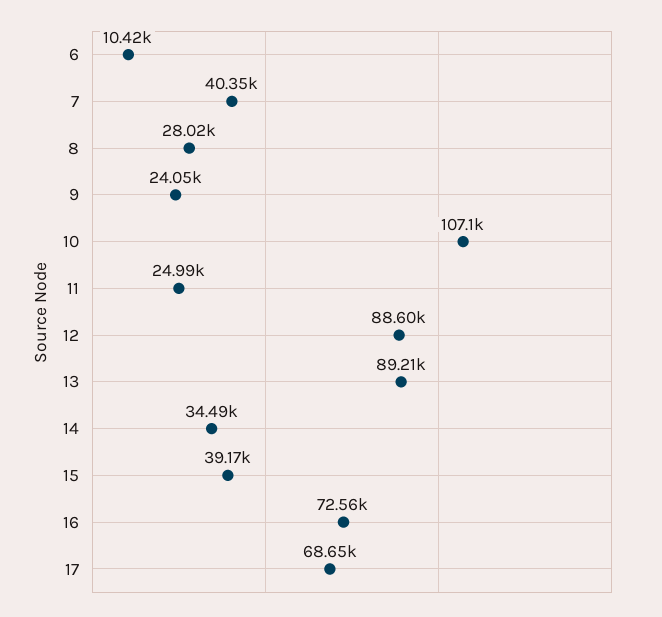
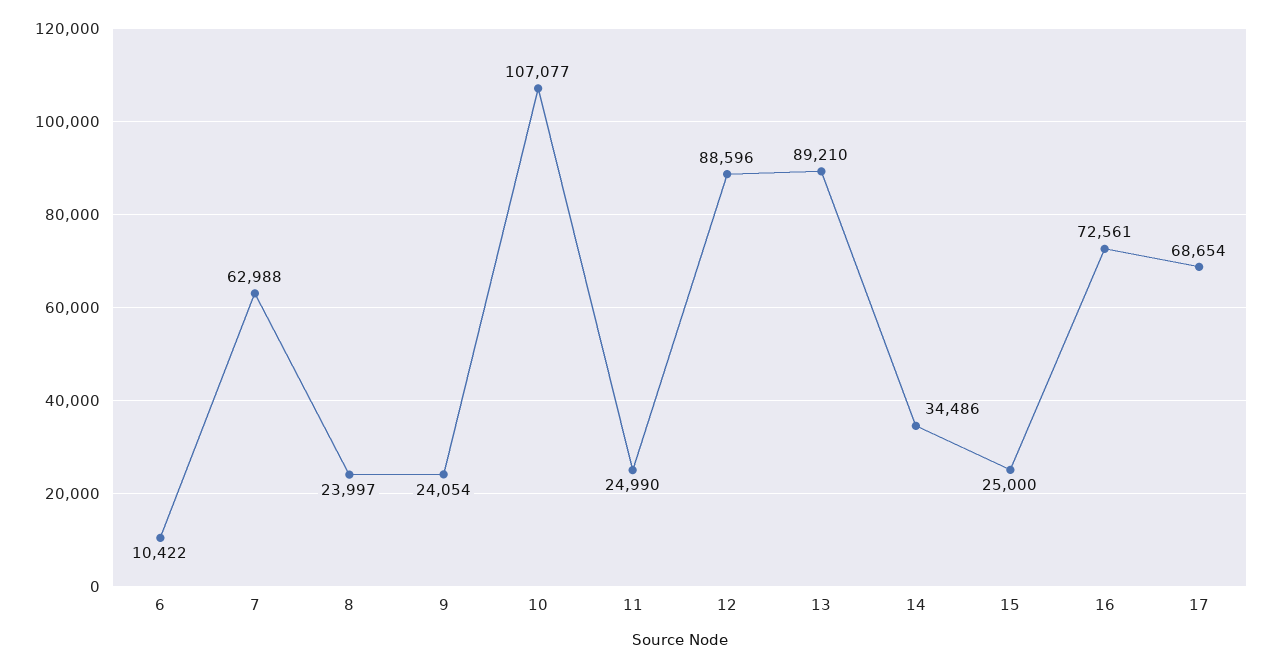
7: 40350 -> 62988
8: 28020 -> 23997
15: 39170 -> 25000

